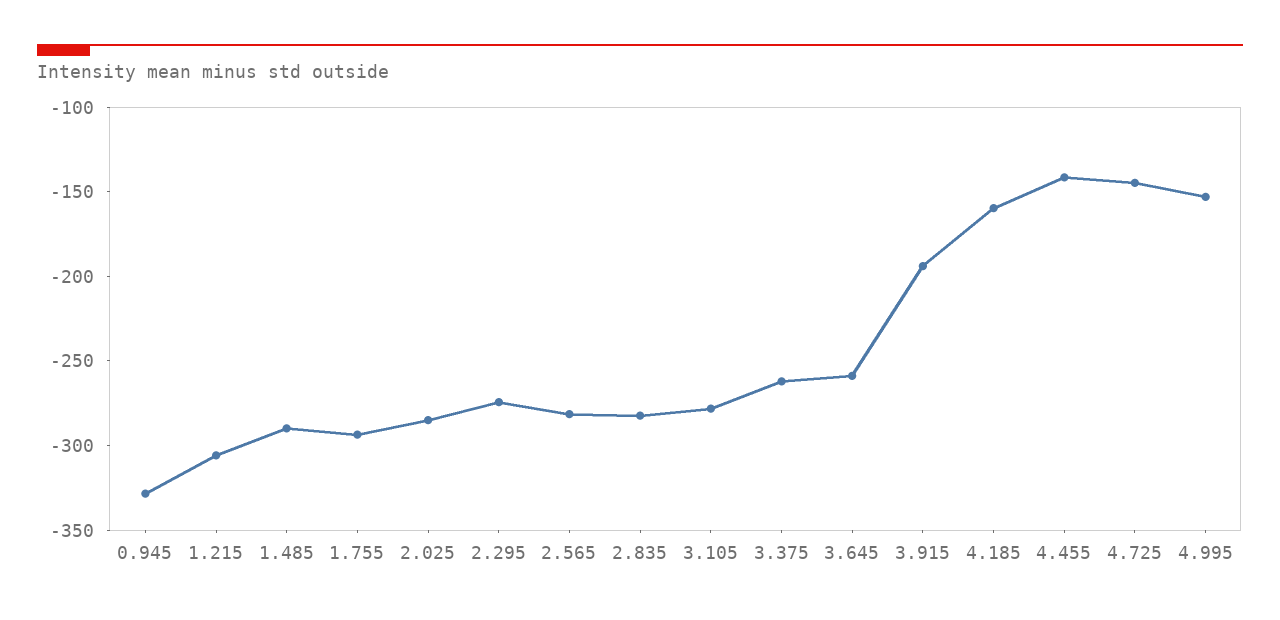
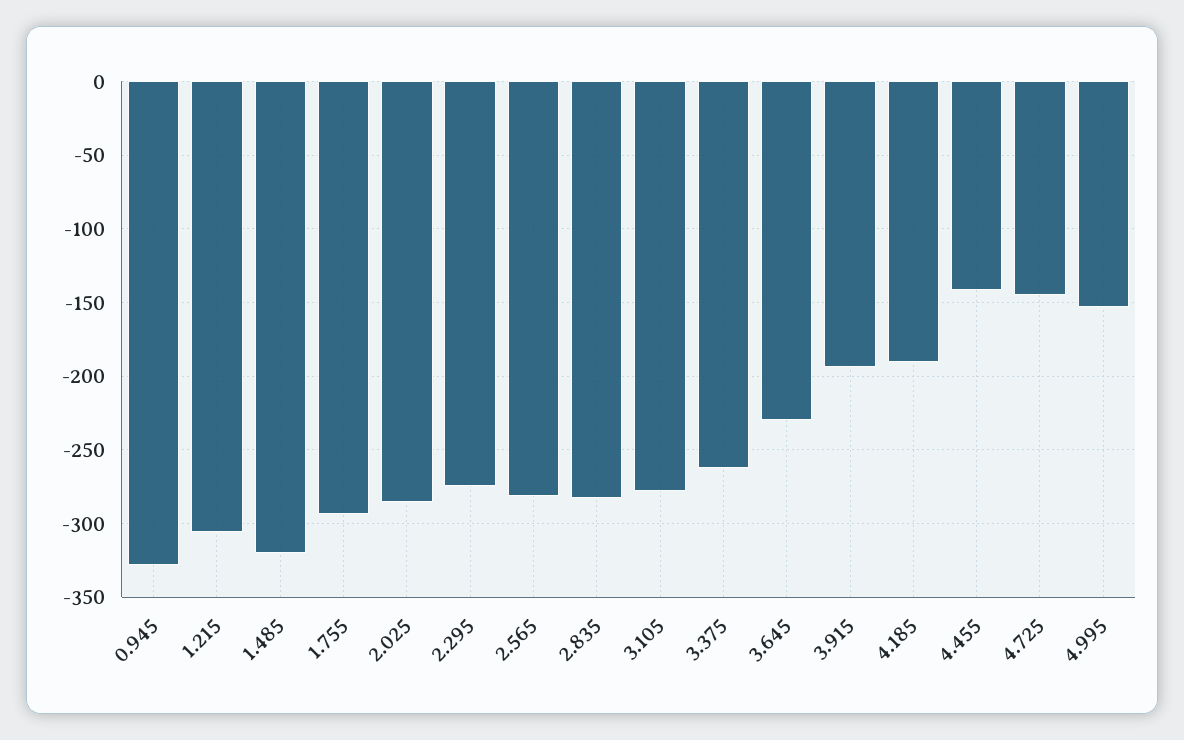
1.485: -290 -> -320
3.645: -260 -> -230
4.185: -160 -> -190

